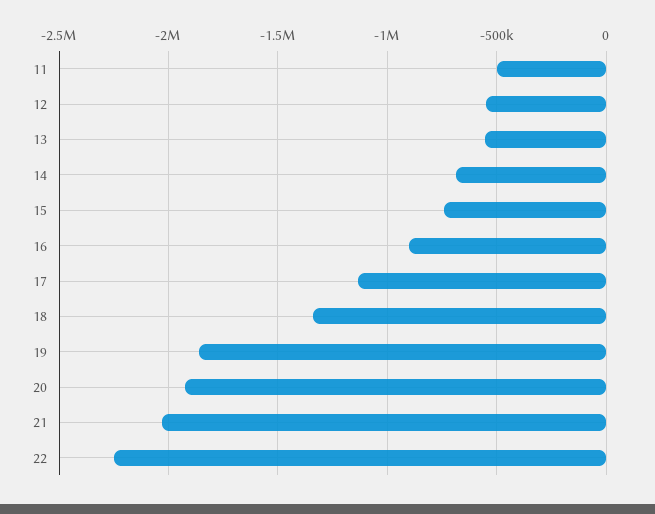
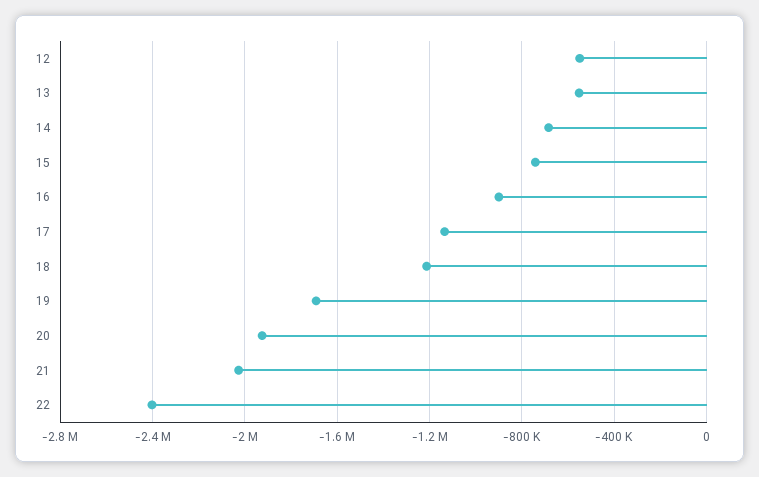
11: -500000 -> none
18: -1350000 -> -1200000
19: -1850000 -> -1700000
22: -2250000 -> -2400000

